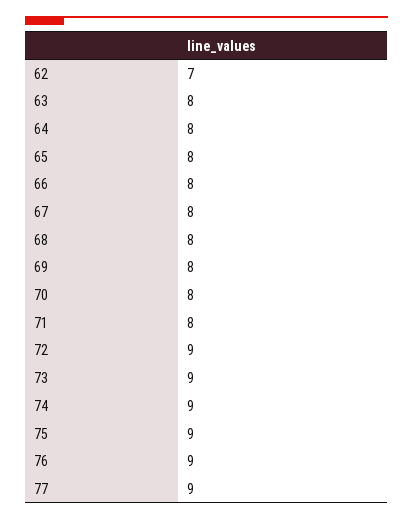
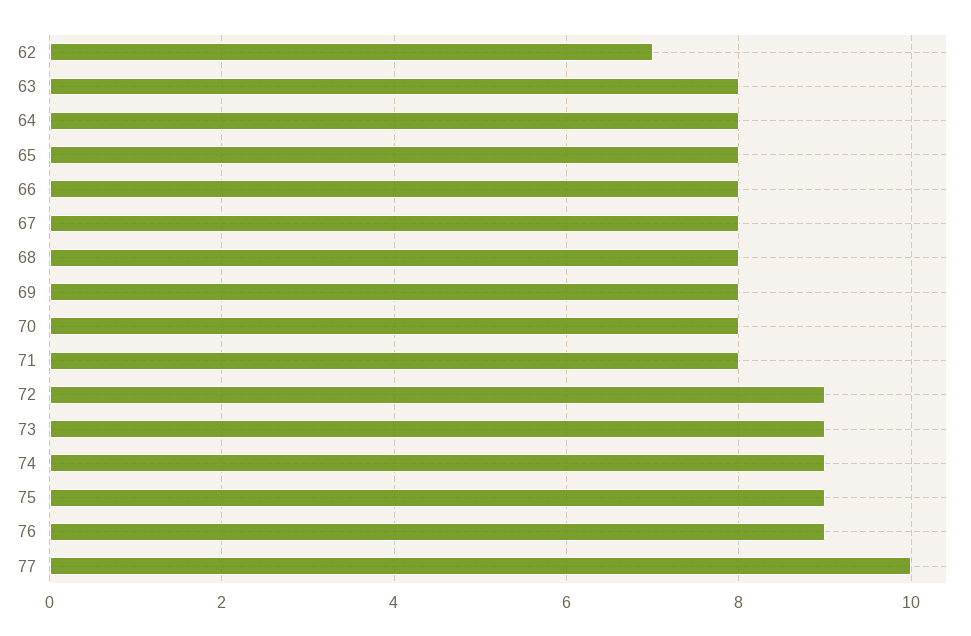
77: 9 -> 10

